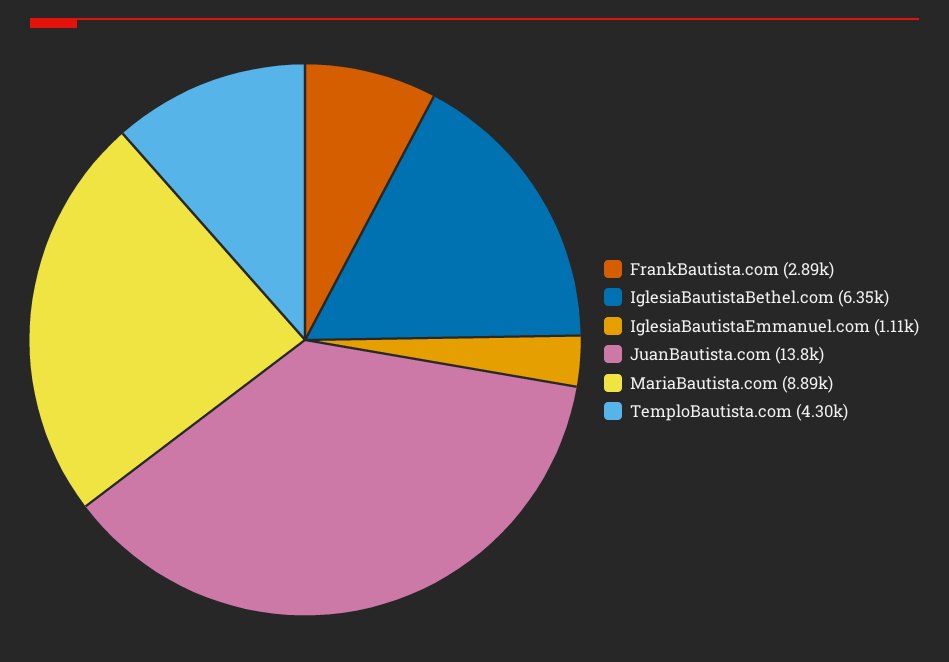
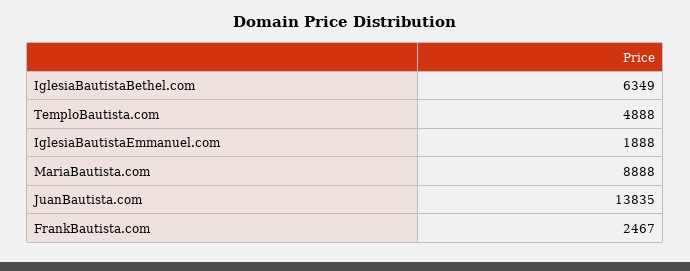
FrankBautista.com: 2890 -> 2467
IglesiaBautistaEmmanuel.com: 1110 -> 1888
TemploBautista.com: 4300 -> 4888

